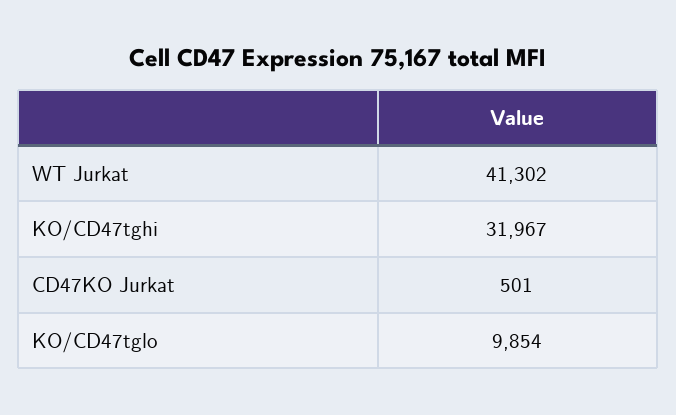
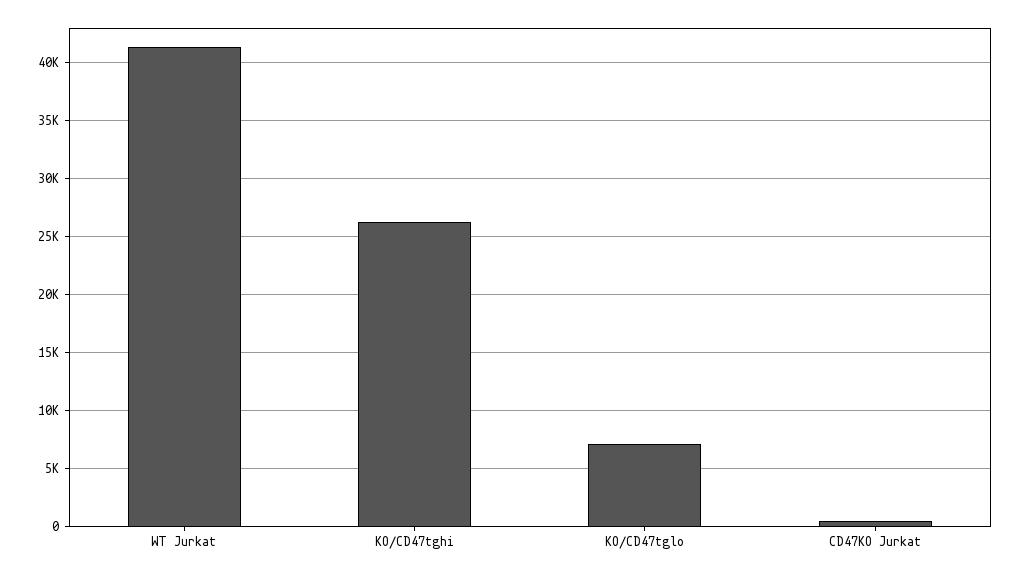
KO/CD47tghi: 31967 -> 26000
KO/CD47tglo: 9854 -> 7000

